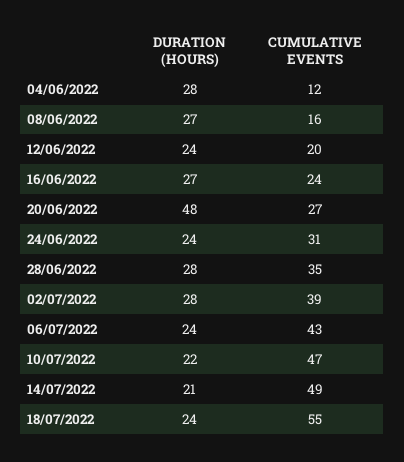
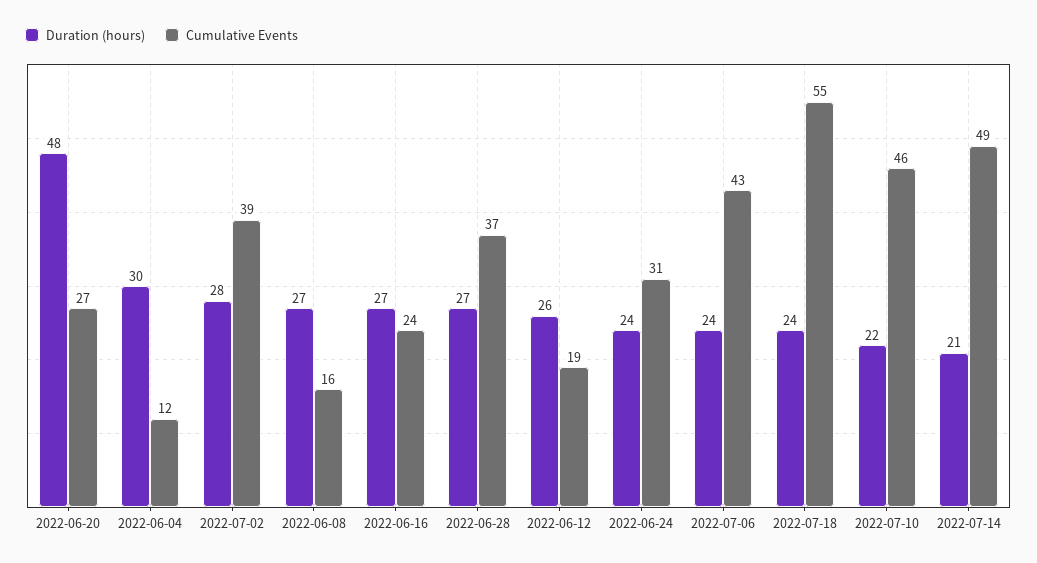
DURATION (HOURS), 04/06/2022: 28 -> 30
DURATION (HOURS), 12/06/2022: 24 -> 26
CUMULATIVE EVENTS, 12/06/2022: 20 -> 19
DURATION (HOURS), 28/06/2022: 28 -> 27
CUMULATIVE EVENTS, 28/06/2022: 35 -> 37
CUMULATIVE EVENTS, 10/07/2022: 47 -> 46

